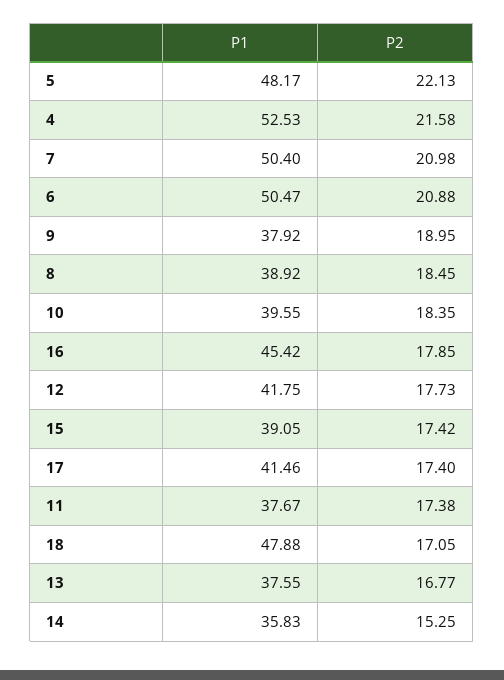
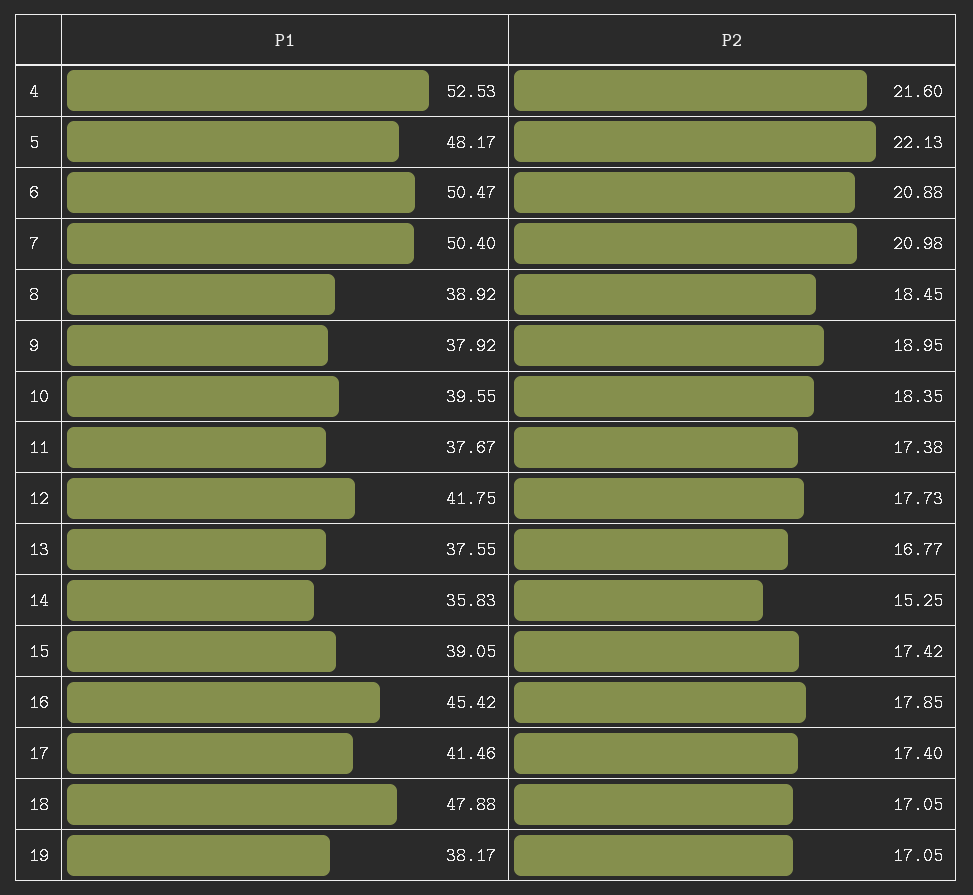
P2, 4: 21.58 -> 21.6
P1, 19: none -> 38.17
P2, 19: none -> 17.05

